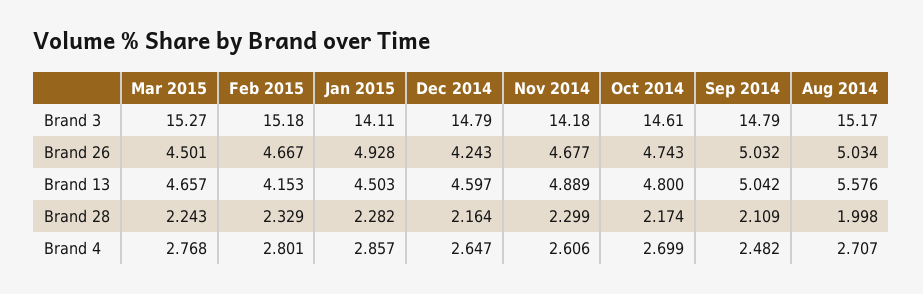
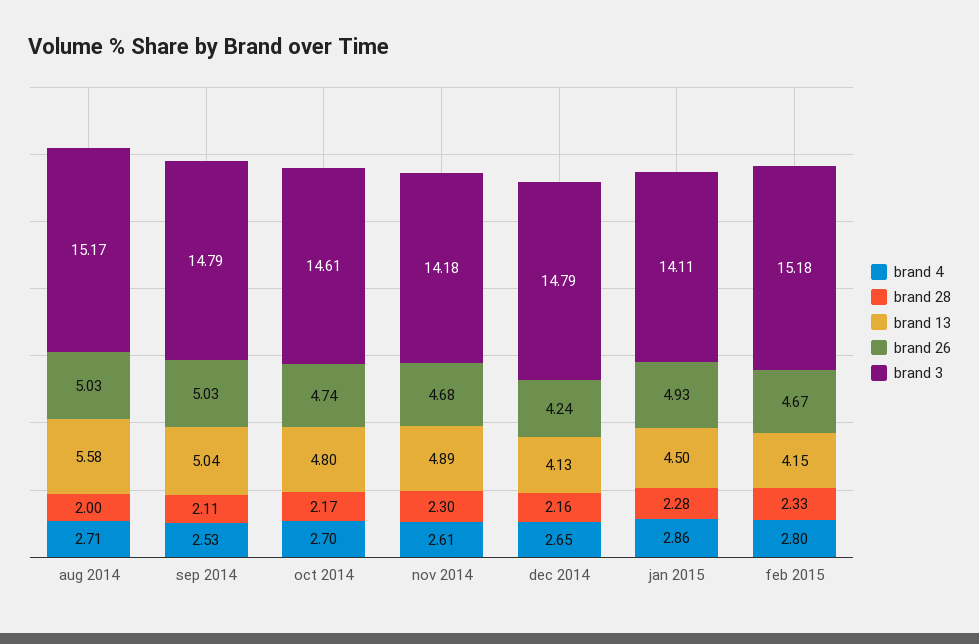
Brand 3, Mar 2015: 15.27 -> none
Brand 26, Mar 2015: 4.501 -> none
Brand 13, Mar 2015: 4.657 -> none
Brand 13, Dec 2014: 4.597 -> 4.13
Brand 28, Mar 2015: 2.243 -> none
Brand 4, Mar 2015: 2.768 -> none
Brand 4, Sep 2014: 2.482 -> 2.53

